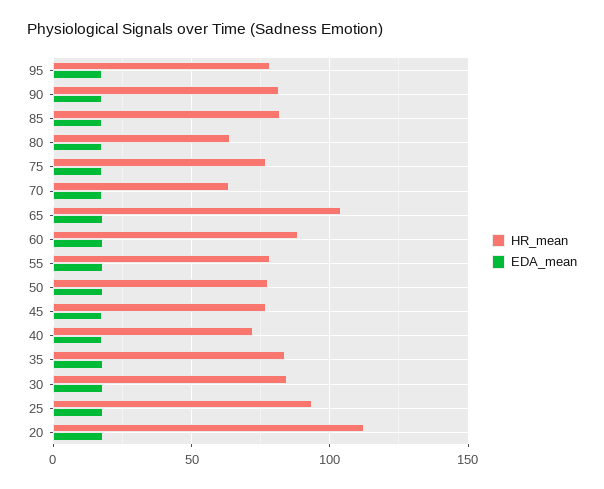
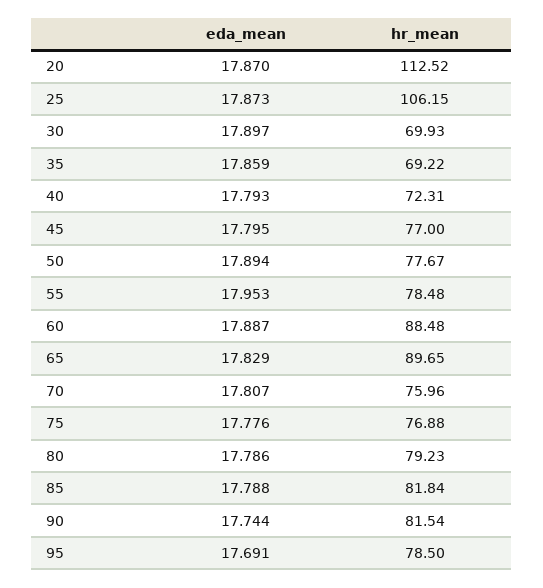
HR_mean, 80: 65 -> 79.23
HR_mean, 70: 65 -> 75.96
HR_mean, 65: 105 -> 89.65
HR_mean, 35: 85 -> 69.22
HR_mean, 30: 85 -> 69.93
HR_mean, 25: 95 -> 106.15

